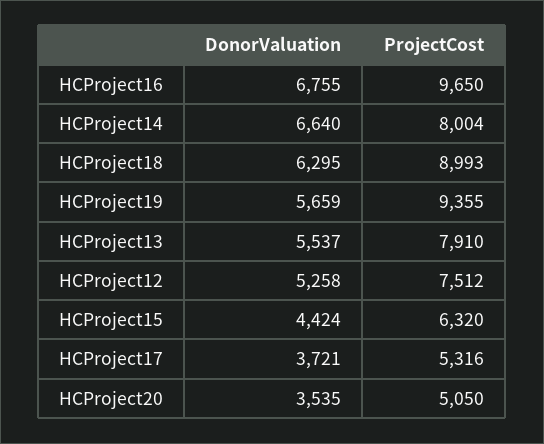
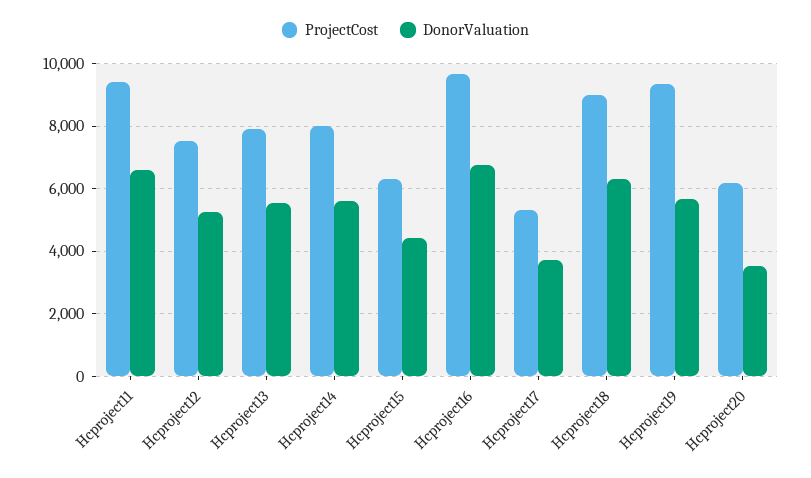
DonorValuation, HCProject14: 6640 -> 5600
ProjectCost, HCProject20: 5050 -> 6200
ProjectCost, Hcproject11: none -> 9400
DonorValuation, Hcproject11: none -> 6600

